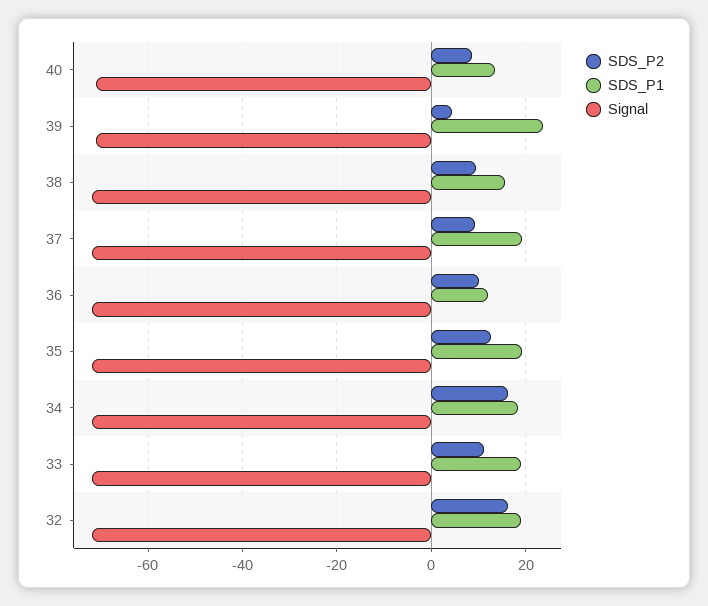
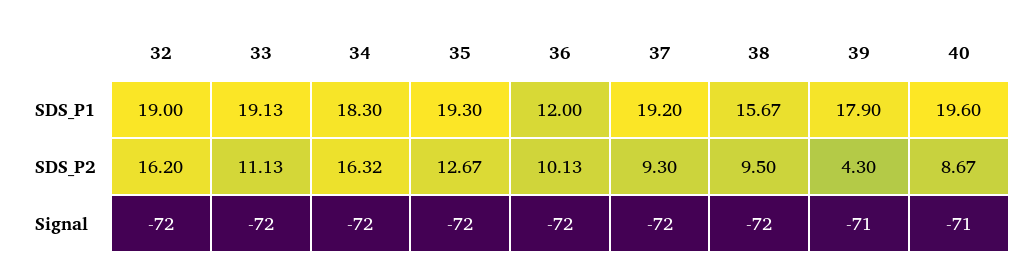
SDS_P1, 40: 14 -> 19.6
SDS_P1, 39: 24 -> 17.9

